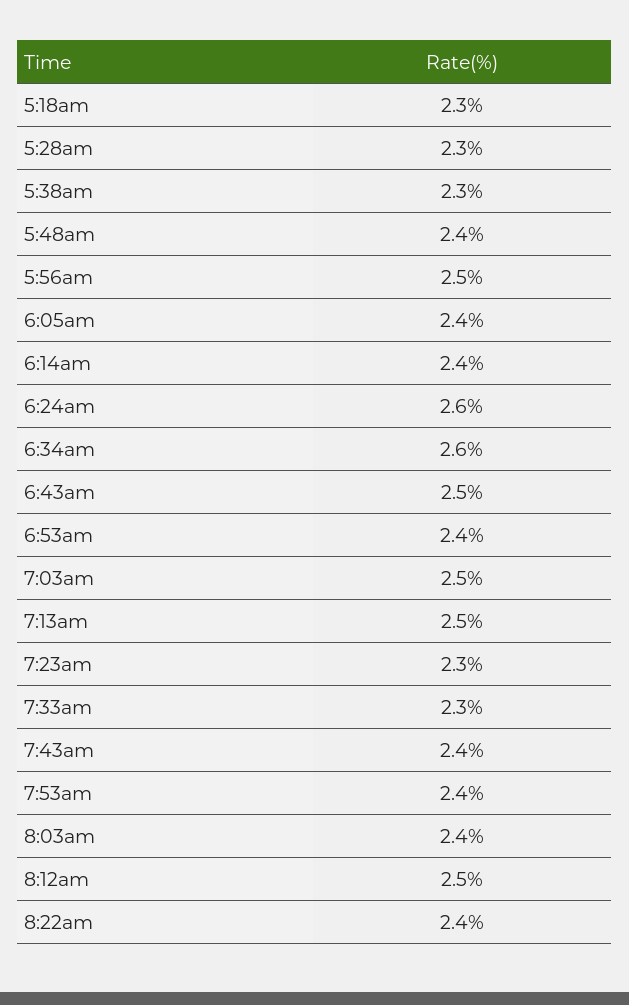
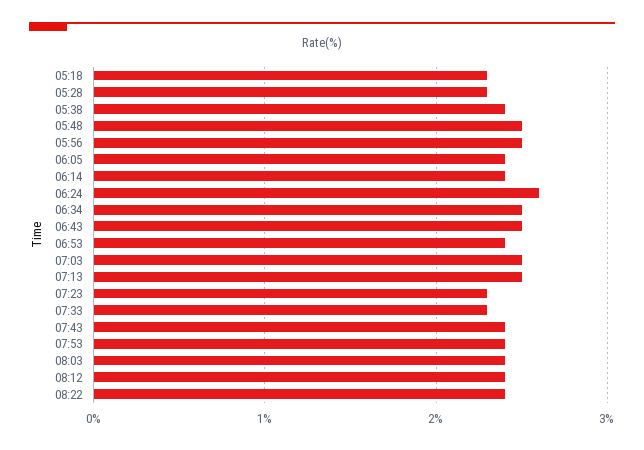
5:38am: 2.3 -> 2.4
5:48am: 2.4 -> 2.5
6:34am: 2.6 -> 2.5
8:12am: 2.5 -> 2.4

